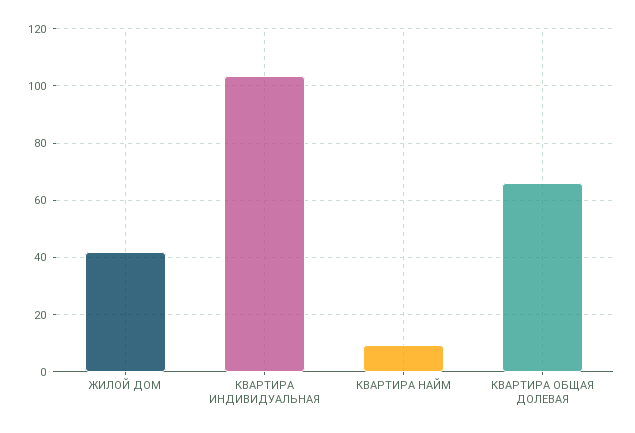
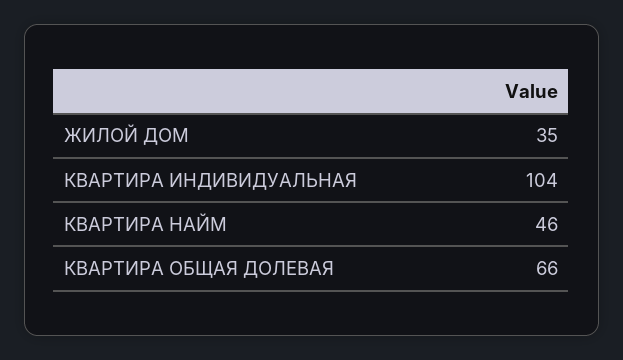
ЖИЛОЙ ДОМ: 42.5 -> 35
КВАРТИРА НАЙМ: 10 -> 46

